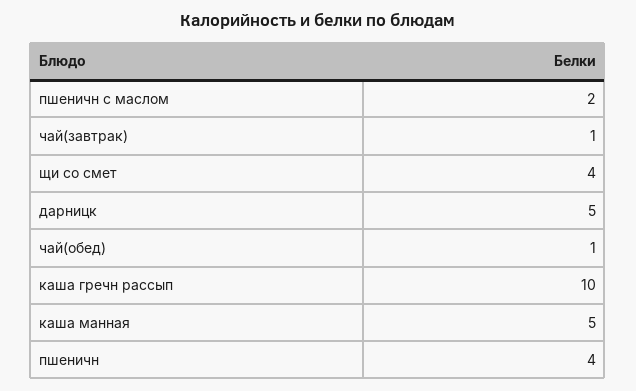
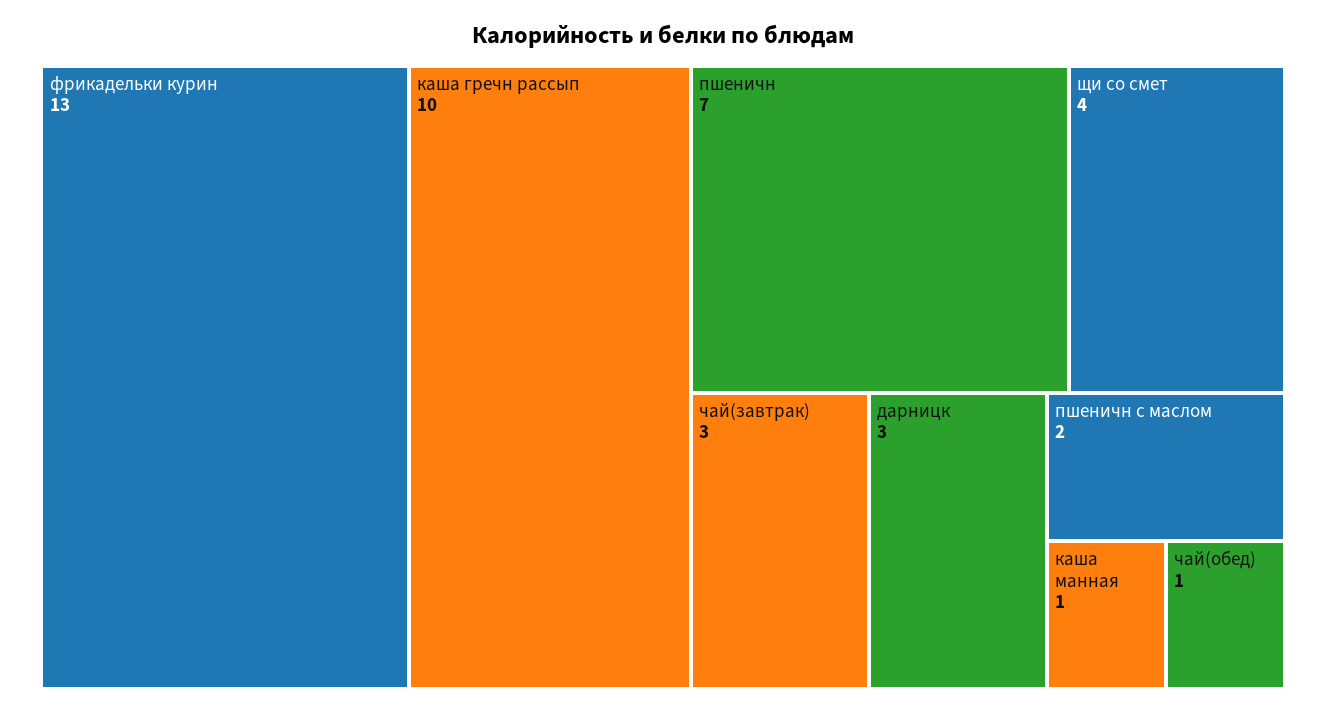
чай(завтрак): 1 -> 3
дарницк: 5 -> 3
каша манная: 5 -> 1
пшеничн: 4 -> 7
фрикадельки курин: none -> 13

